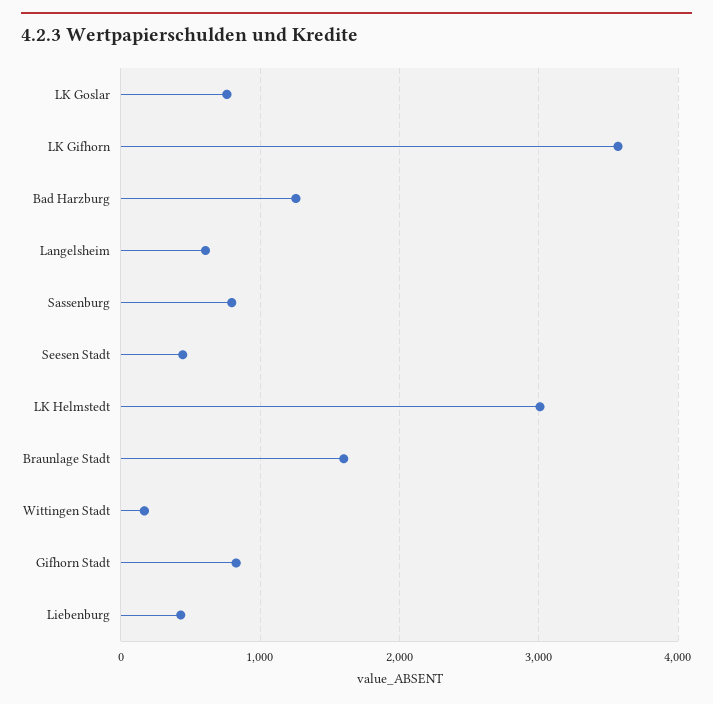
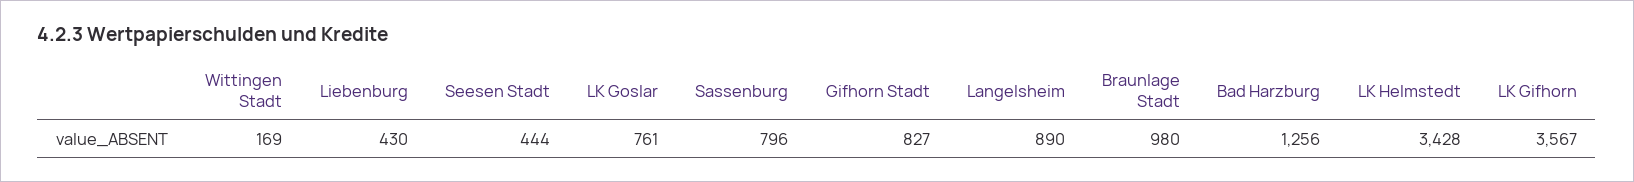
Langelsheim: 600 -> 890
LK Helmstedt: 3000 -> 3428
Braunlage Stadt: 1600 -> 980

